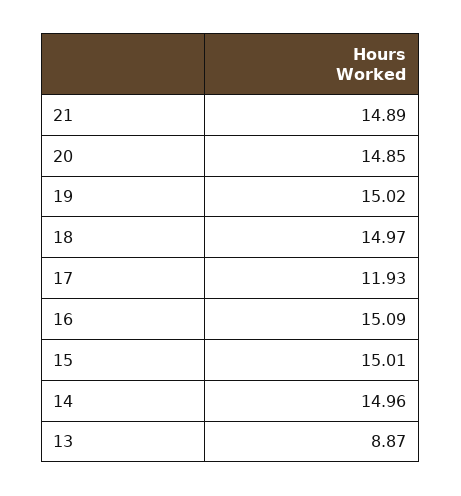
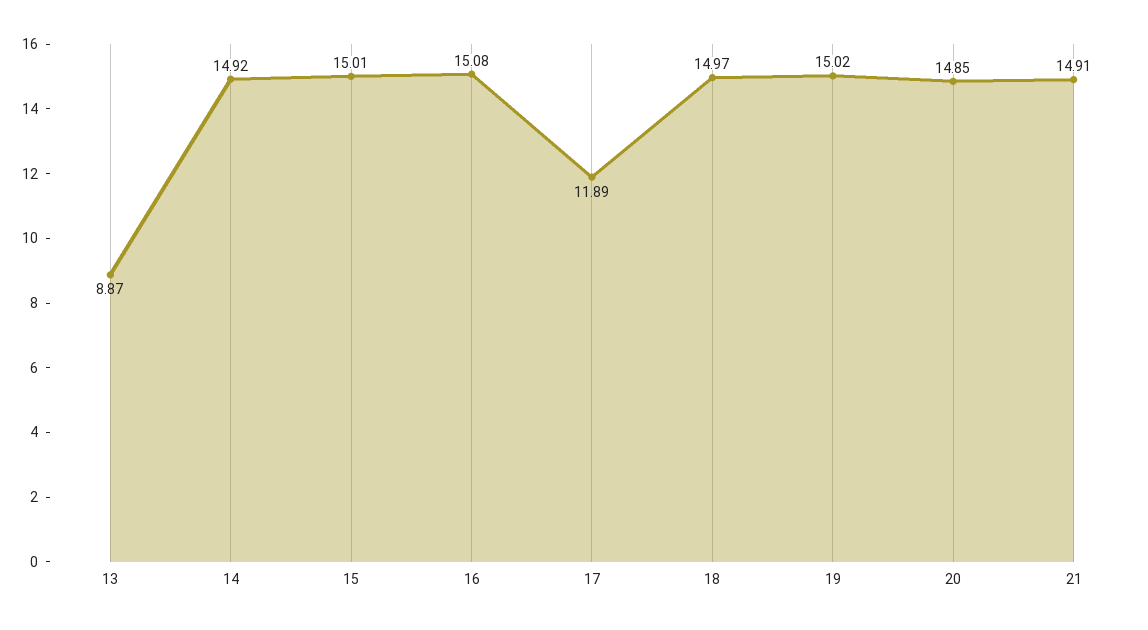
21: 14.89 -> 14.91
17: 11.93 -> 11.89
16: 15.09 -> 15.08
14: 14.96 -> 14.92

